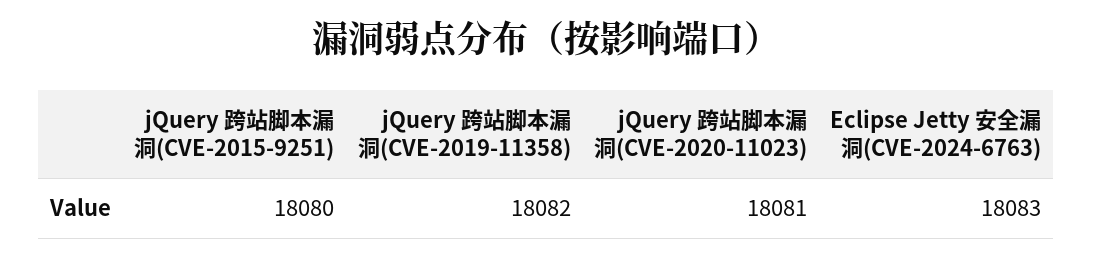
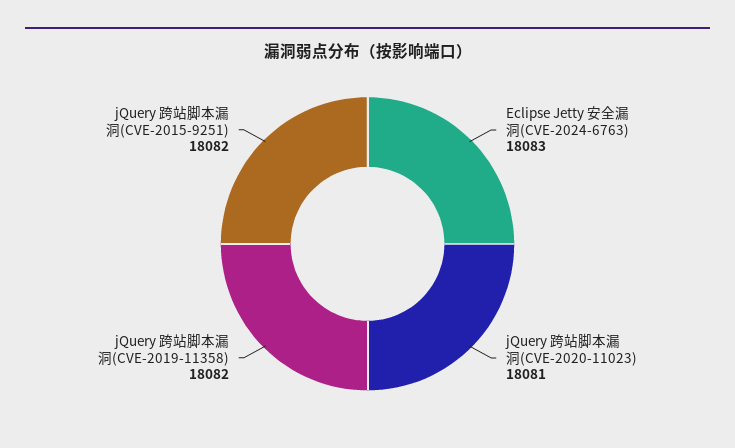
jQuery 跨站脚本漏洞(CVE-2015-9251): 18080 -> 18082

